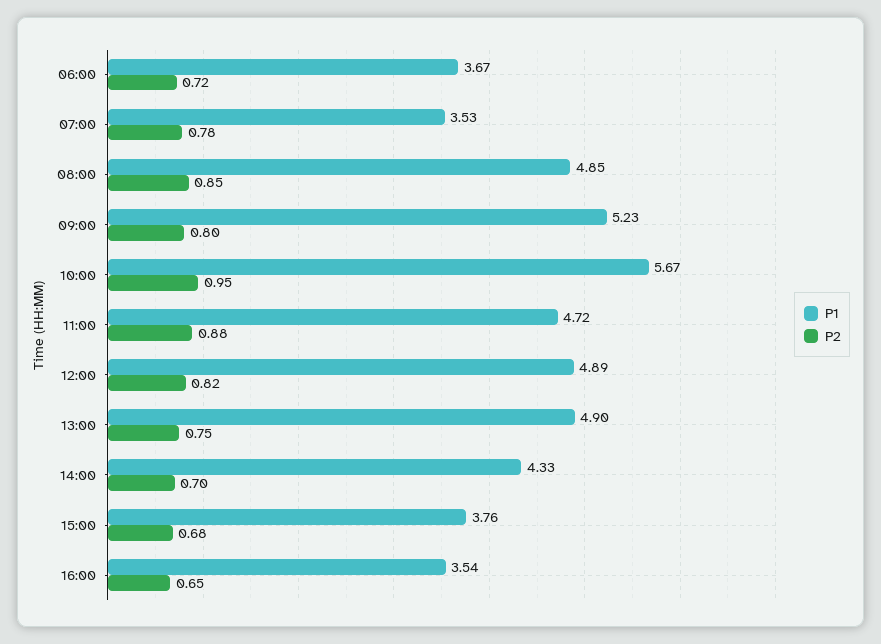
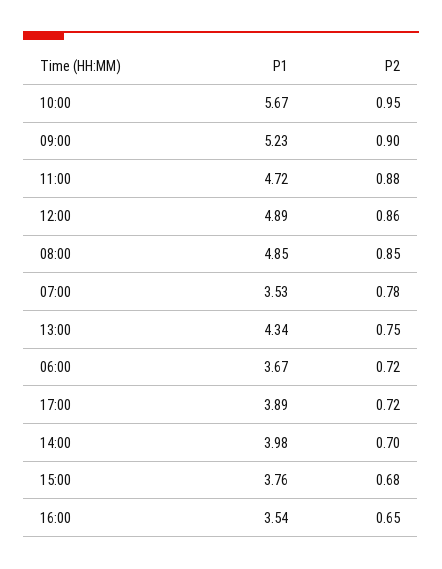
P2, 09:00: 0.8 -> 0.9
P2, 12:00: 0.82 -> 0.86
P1, 13:00: 4.9 -> 4.34
P1, 14:00: 4.33 -> 3.98
P1, 17:00: none -> 3.89
P2, 17:00: none -> 0.72

